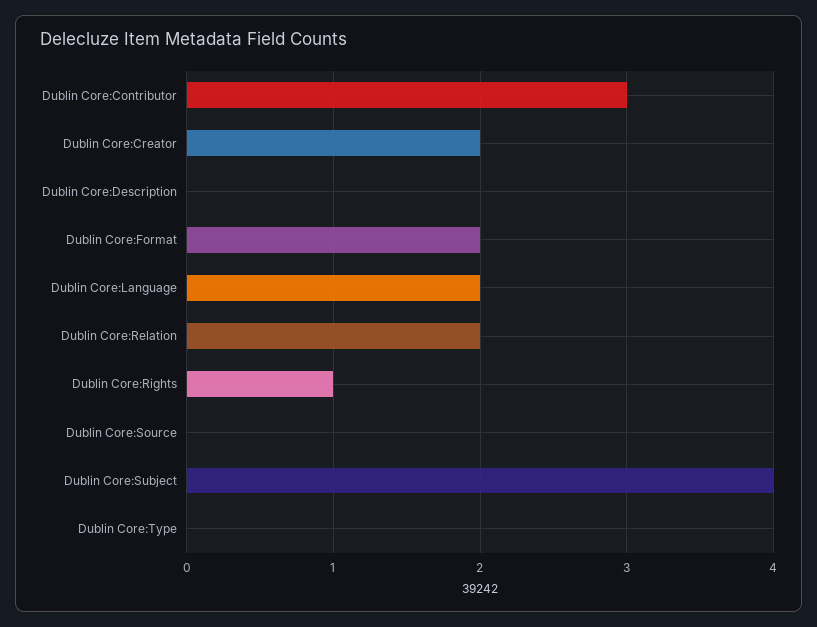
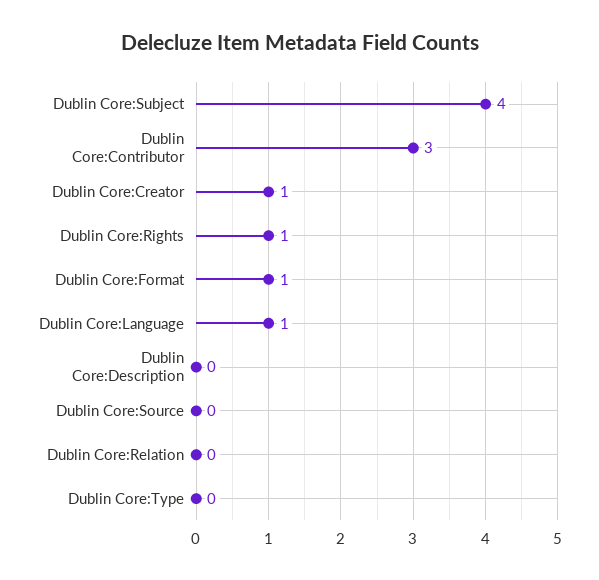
Dublin Core:Creator: 2 -> 1
Dublin Core:Format: 2 -> 1
Dublin Core:Language: 2 -> 1
Dublin Core:Relation: 2 -> 0

